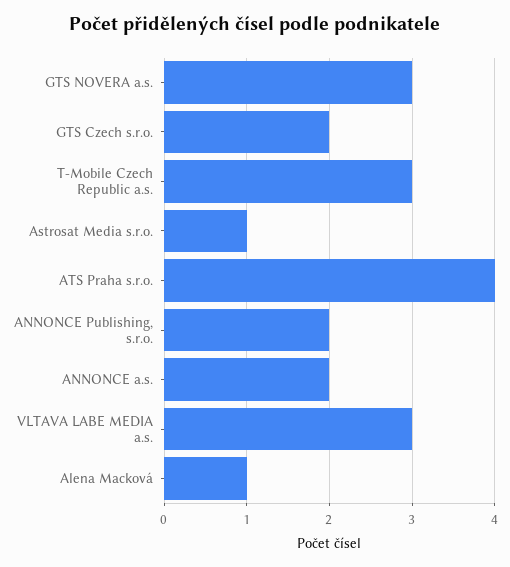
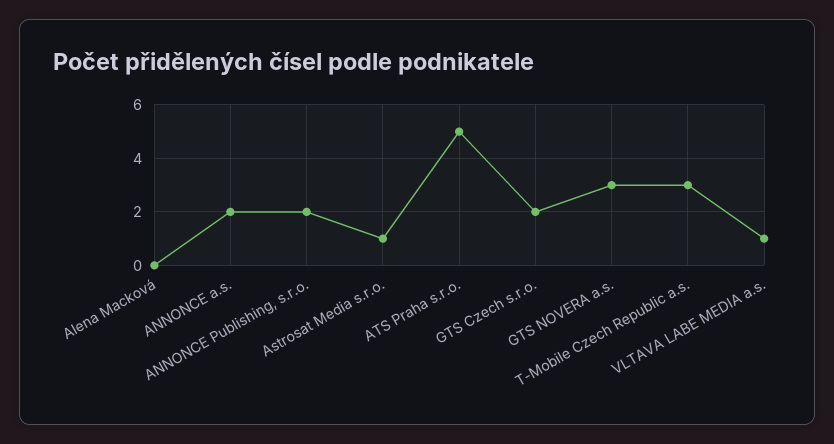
ATS Praha s.r.o.: 4 -> 5
VLTAVA LABE MEDIA a.s.: 3 -> 1
Alena Macková: 1 -> 0

